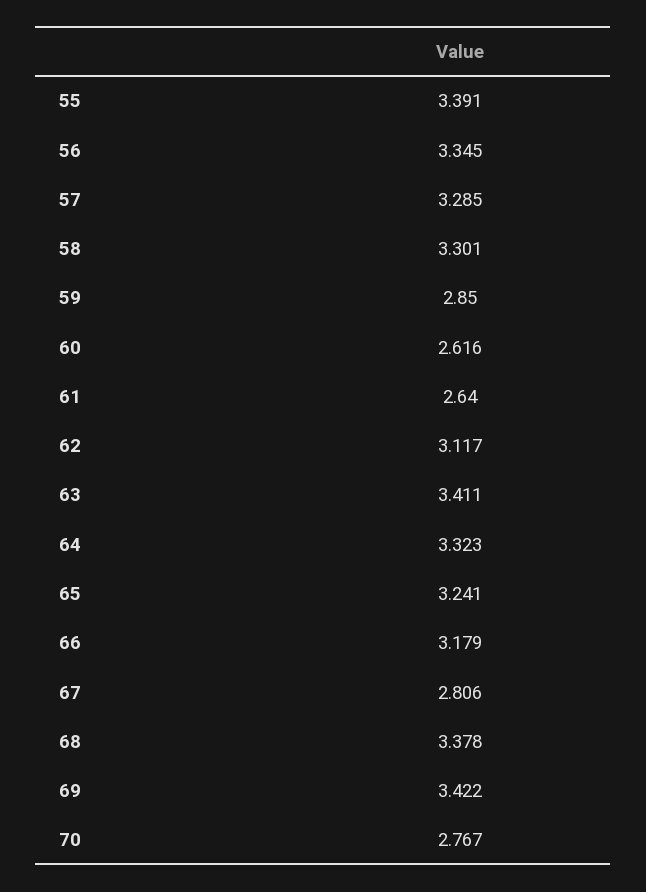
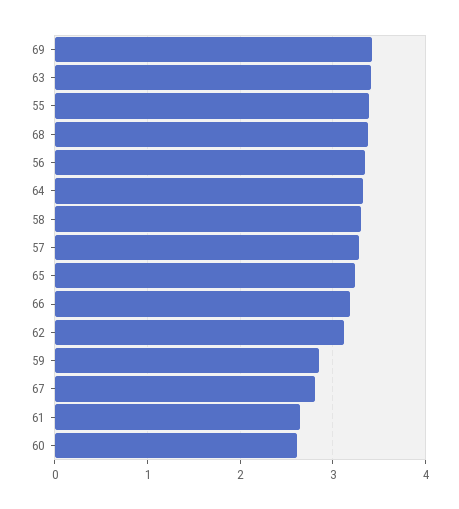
70: 2.767 -> none

